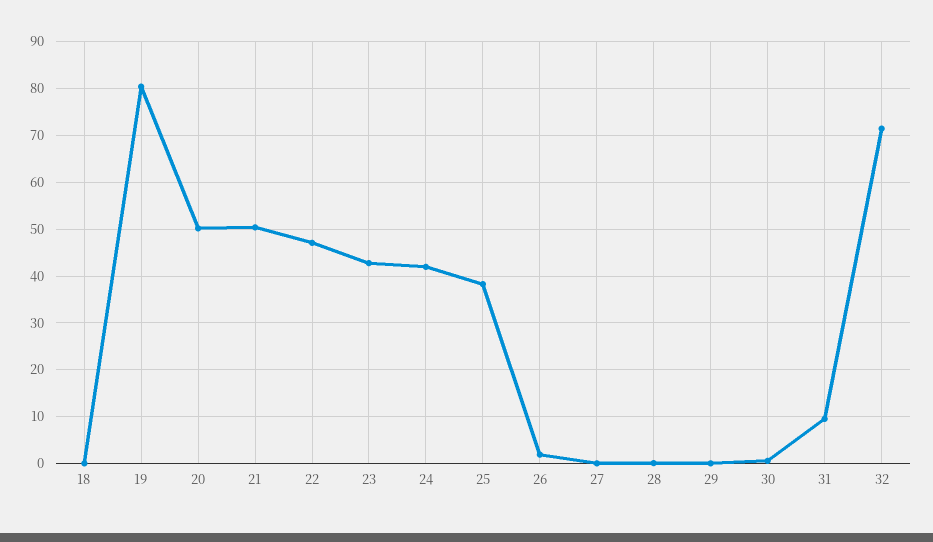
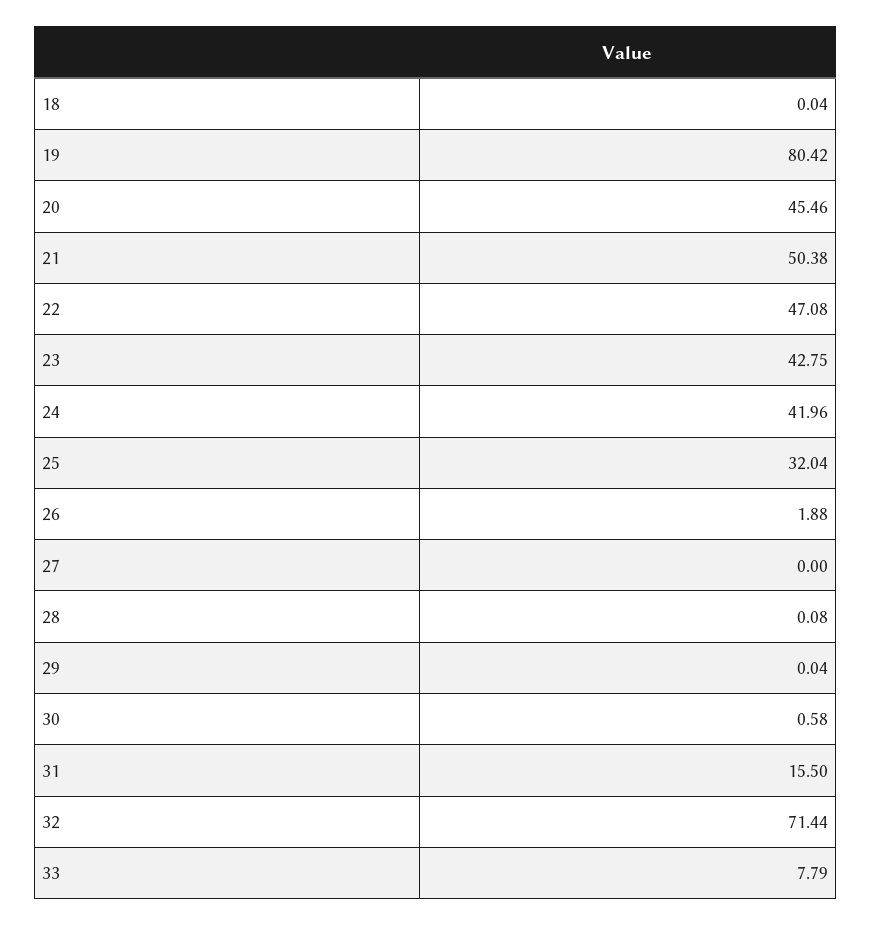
20: 50 -> 45.46
25: 38 -> 32.04
31: 10 -> 15.5
33: none -> 7.79

